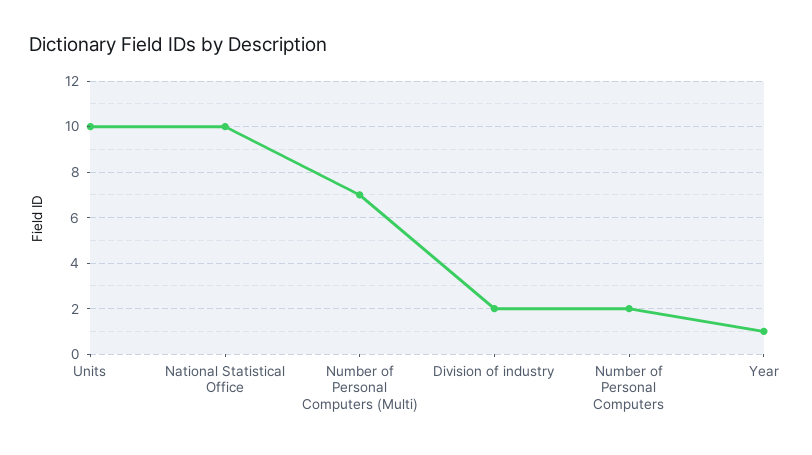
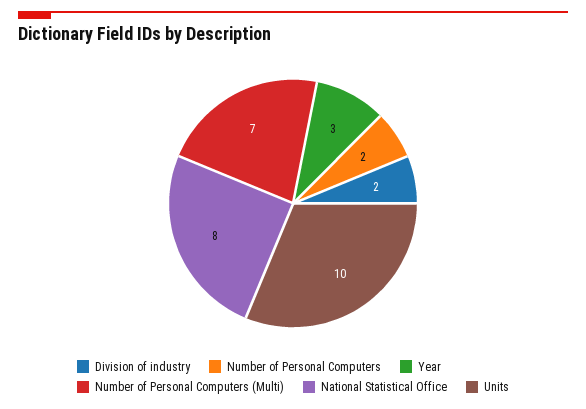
National Statistical Office: 10 -> 8
Year: 1 -> 3

